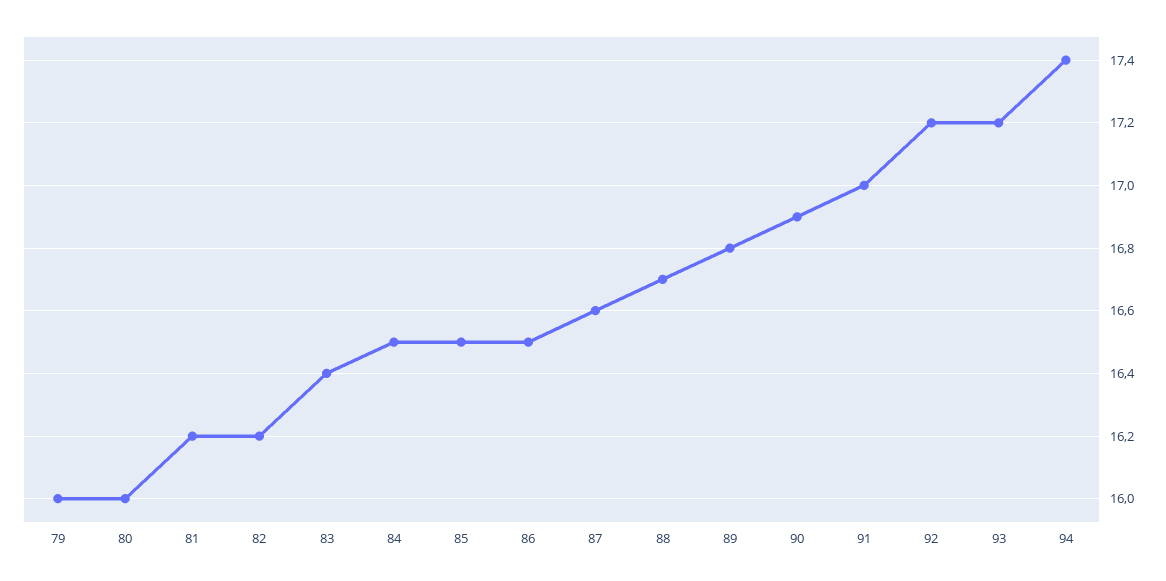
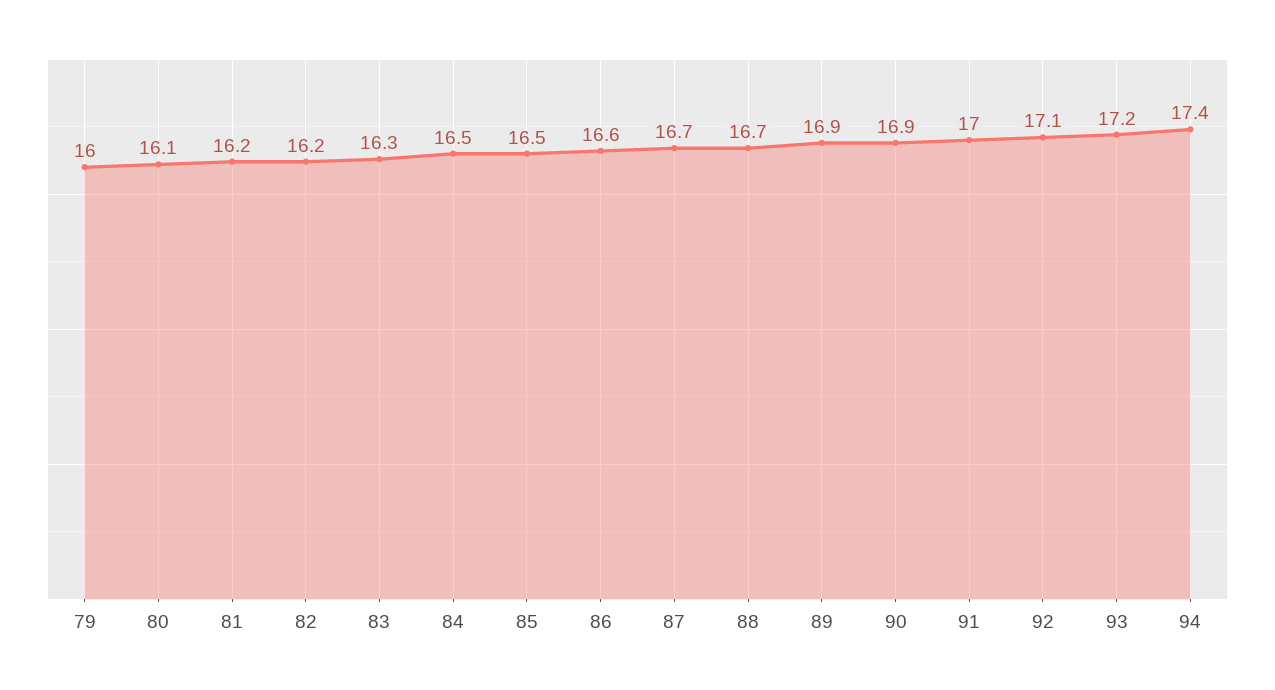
80: 16 -> 16.1
83: 16.4 -> 16.3
86: 16.5 -> 16.6
87: 16.6 -> 16.7
89: 16.8 -> 16.9
92: 17.2 -> 17.1

